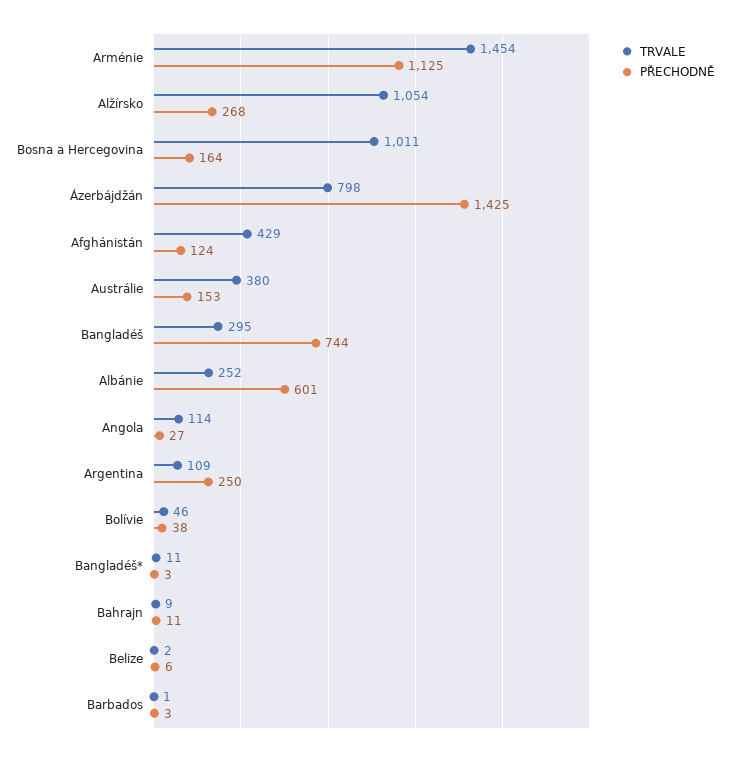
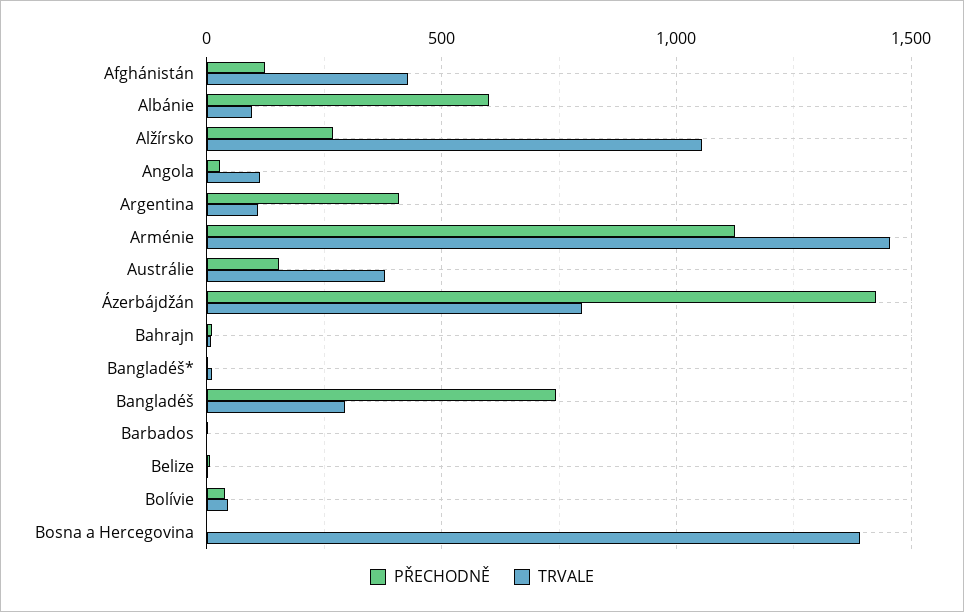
TRVALE, Bosna a Hercegovina: 1011 -> 1400
PŘECHODNĚ, Bosna a Hercegovina: 164 -> 0
TRVALE, Albánie: 252 -> 100
PŘECHODNĚ, Argentina: 250 -> 400

